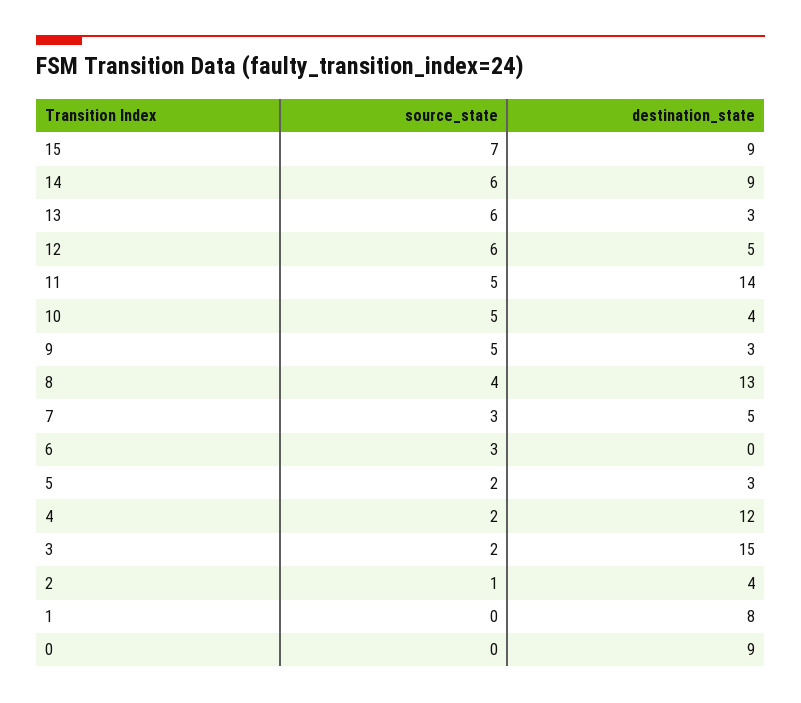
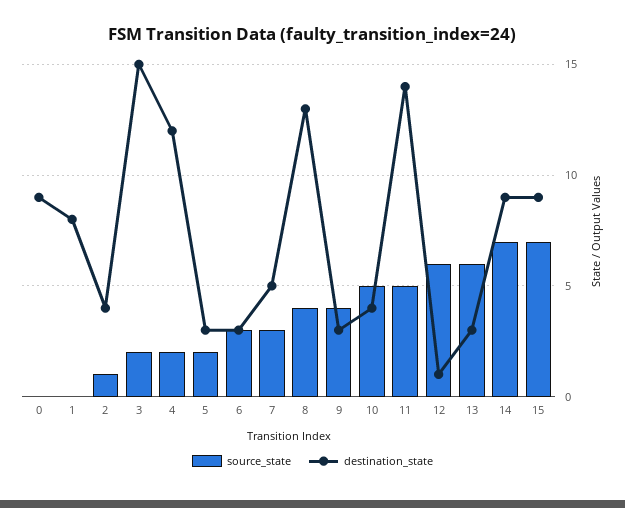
source_state, 14: 6 -> 7
destination_state, 12: 5 -> 1
source_state, 9: 5 -> 4
destination_state, 6: 0 -> 3

